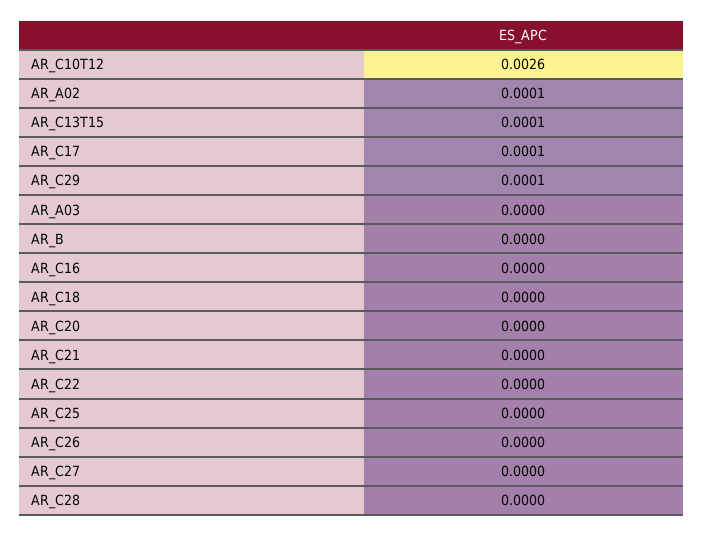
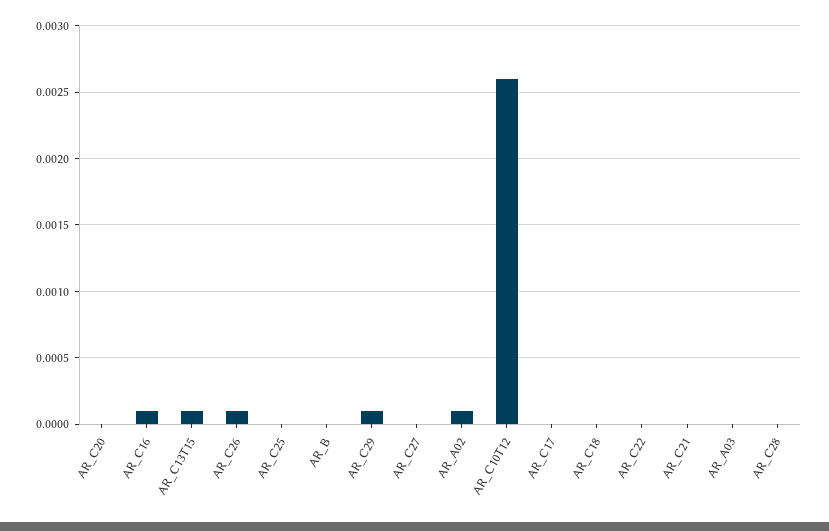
AR_C17: 0.0001 -> 0
AR_C16: 0 -> 0.0001
AR_C26: 0 -> 0.0001

